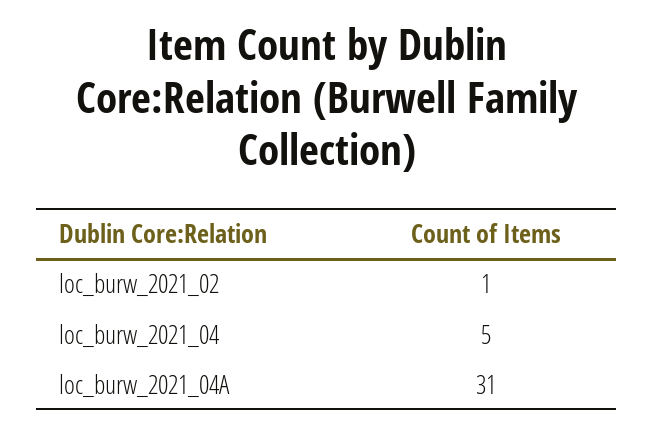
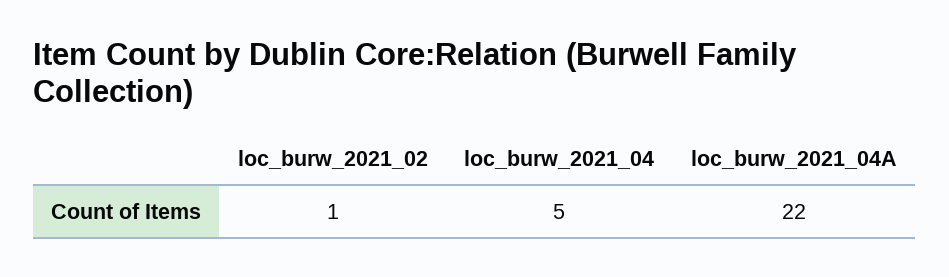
loc_burw_2021_04A: 31 -> 22

